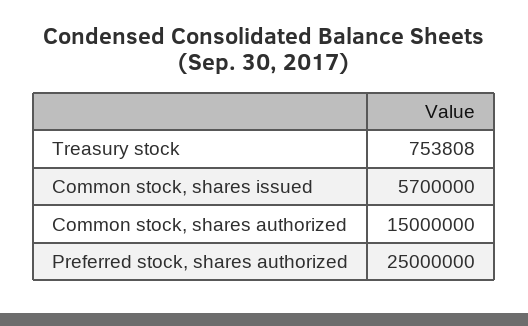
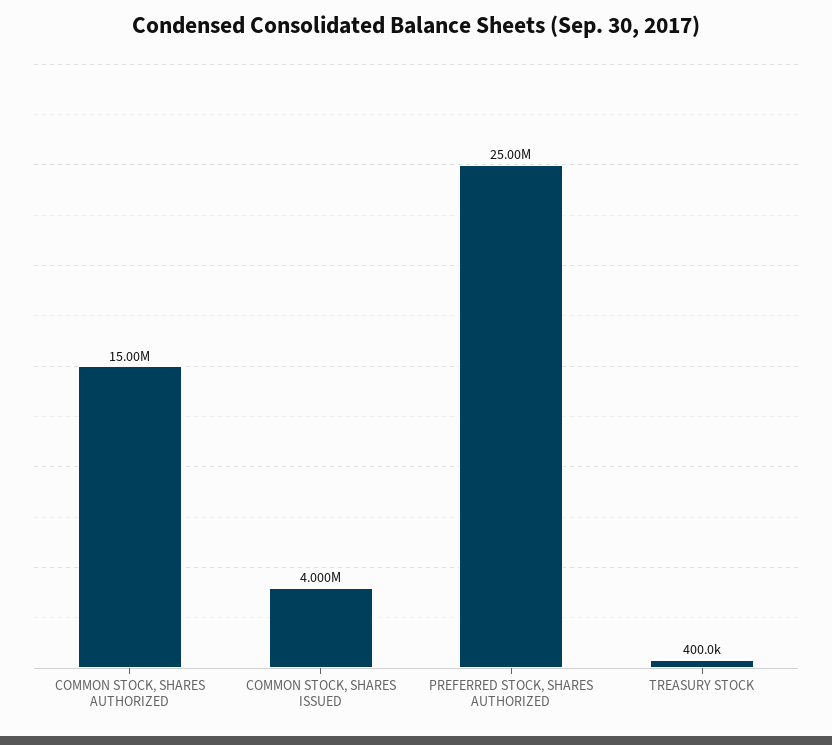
Treasury stock: 753808 -> 400000
Common stock, shares issued: 5700000 -> 4000000

